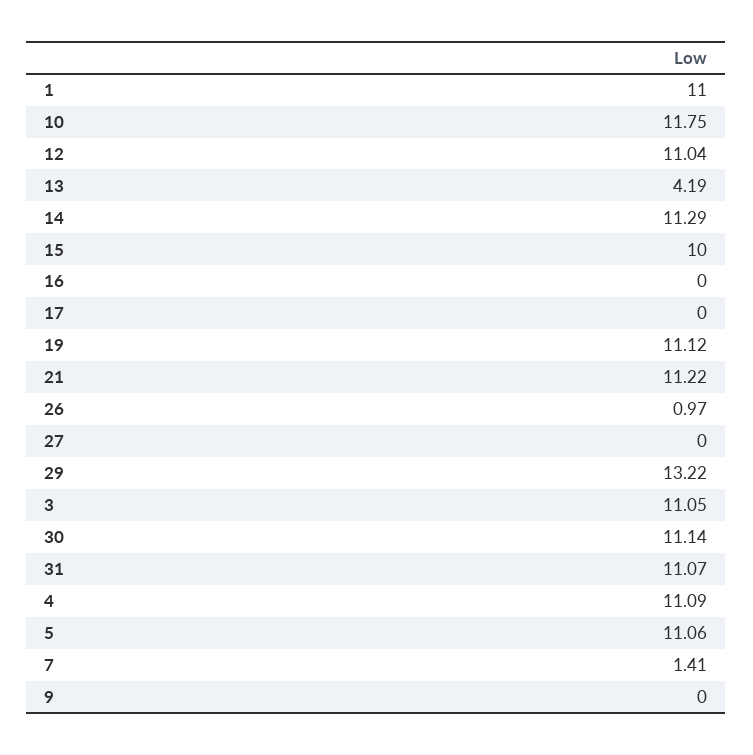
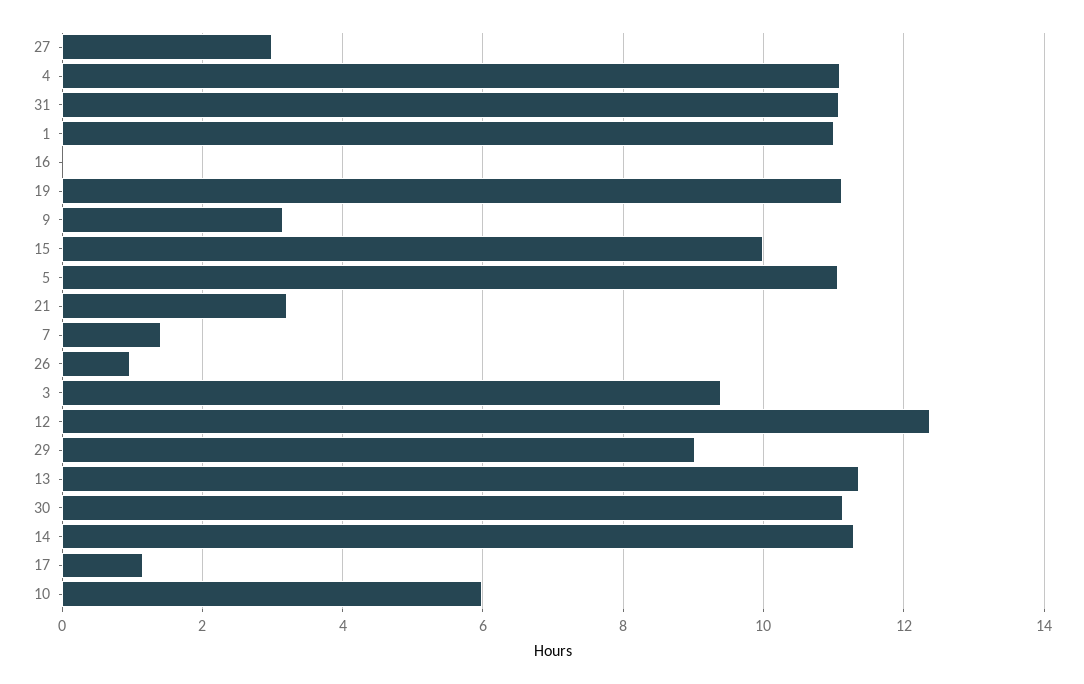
10: 11.75 -> 6
12: 11.04 -> 12.4
13: 4.19 -> 11.4
17: 0 -> 1.2
21: 11.22 -> 3.2
27: 0 -> 3
29: 13.22 -> 9
3: 11.05 -> 9.4
9: 0 -> 3.2

